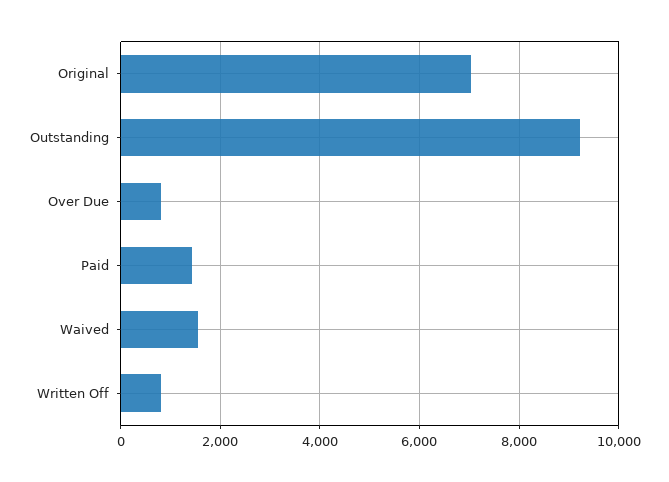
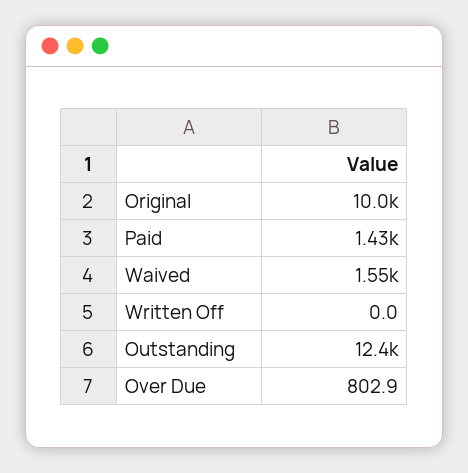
Original: 7000 -> 10000
Outstanding: 9200 -> 12400
Written Off: 800 -> 0

